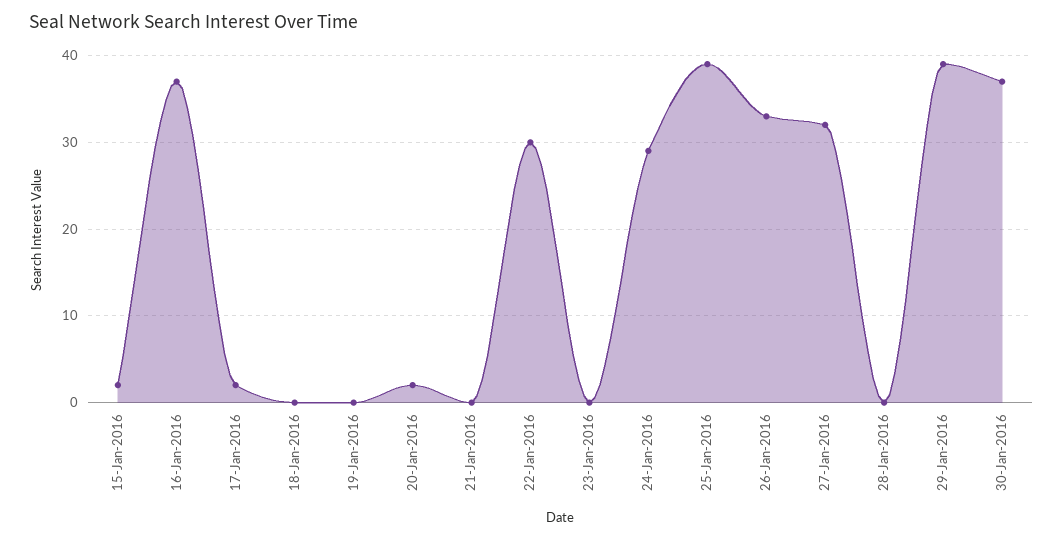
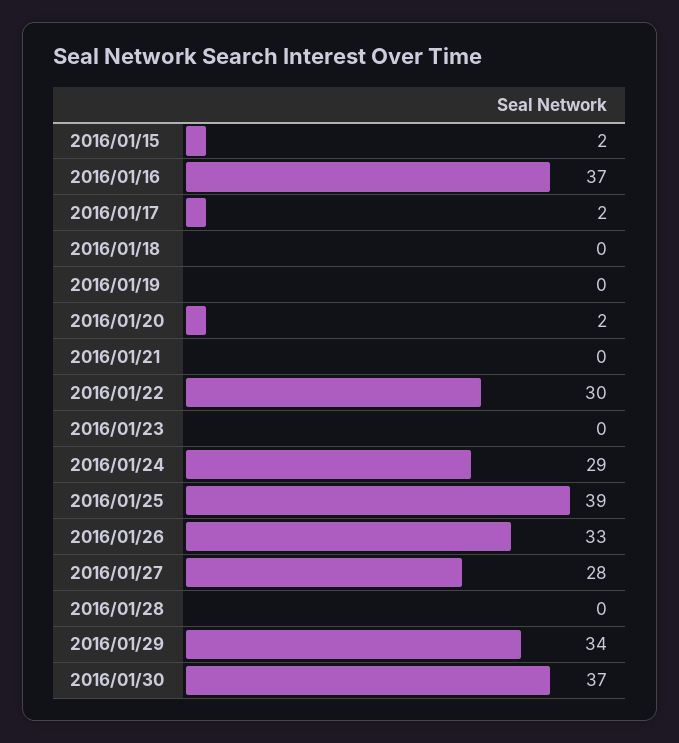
27-Jan-2016: 32 -> 28
29-Jan-2016: 39 -> 34

